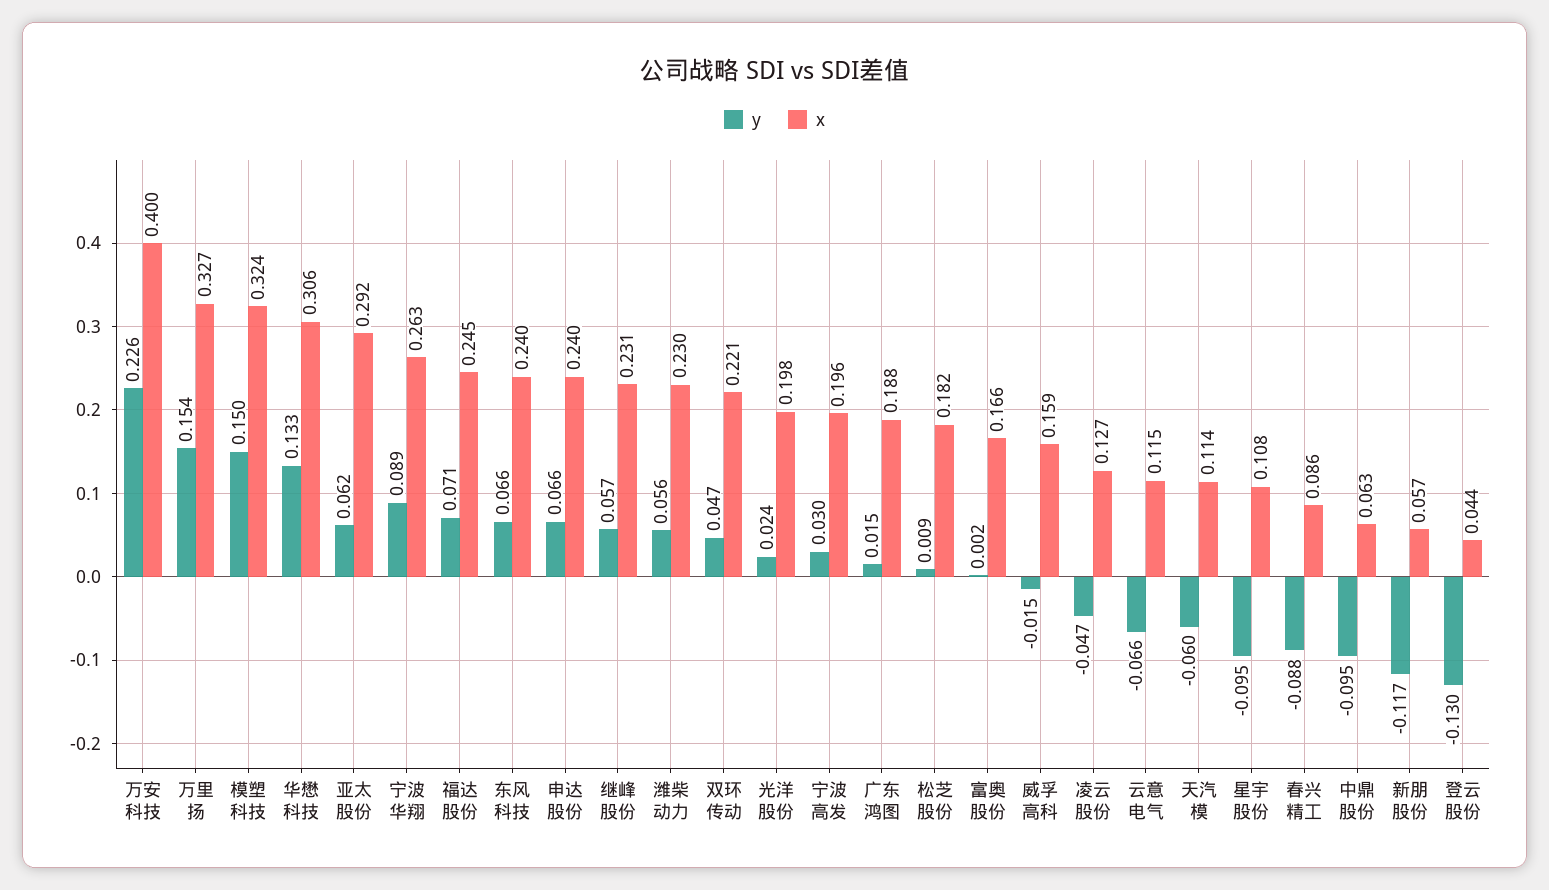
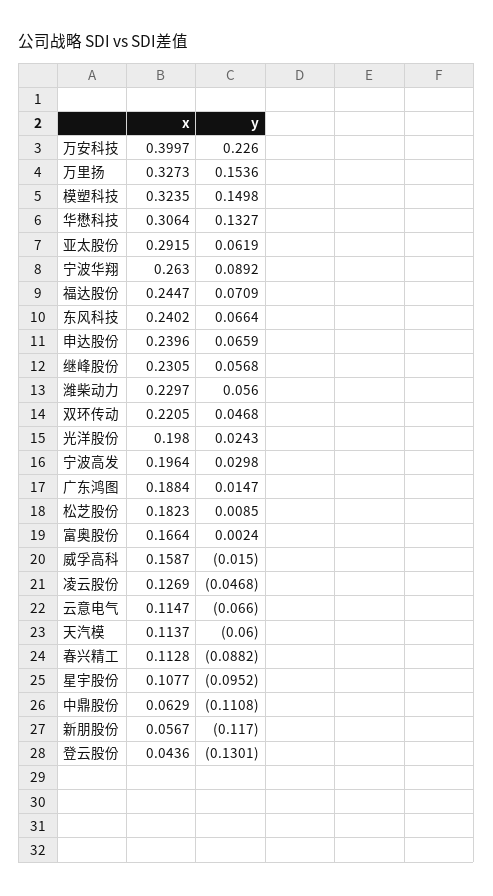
x, 春兴精工: 0.086 -> 0.1128
y, 中鼎股份: -0.095 -> -0.1108

